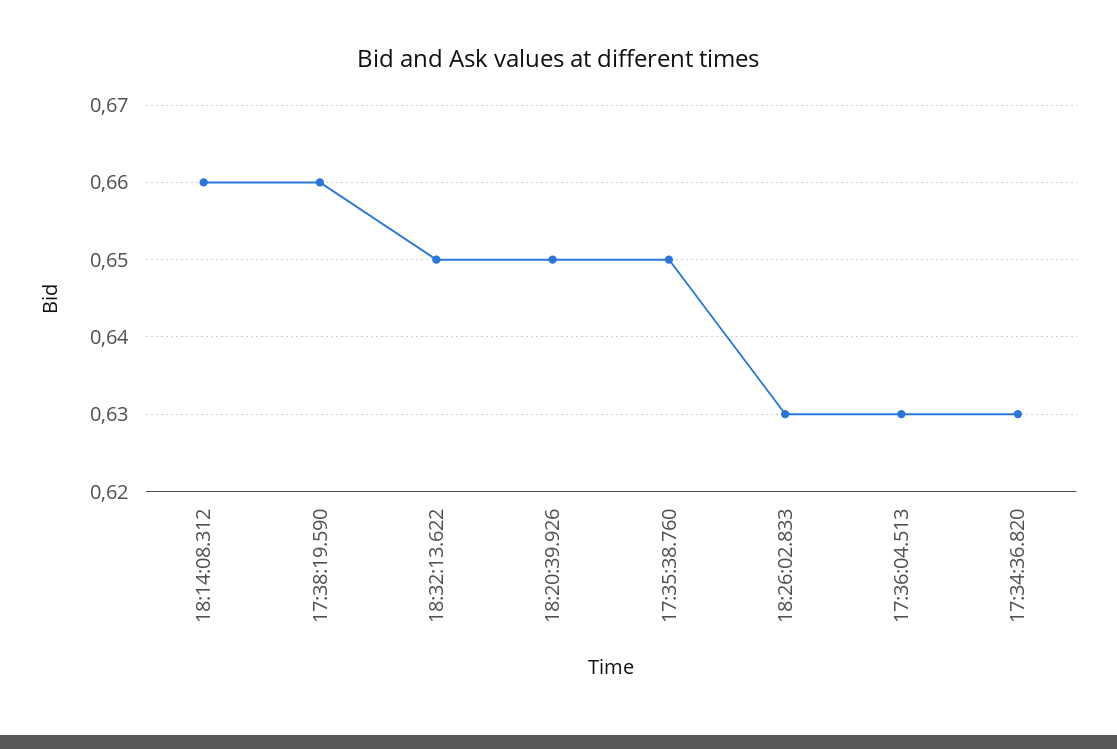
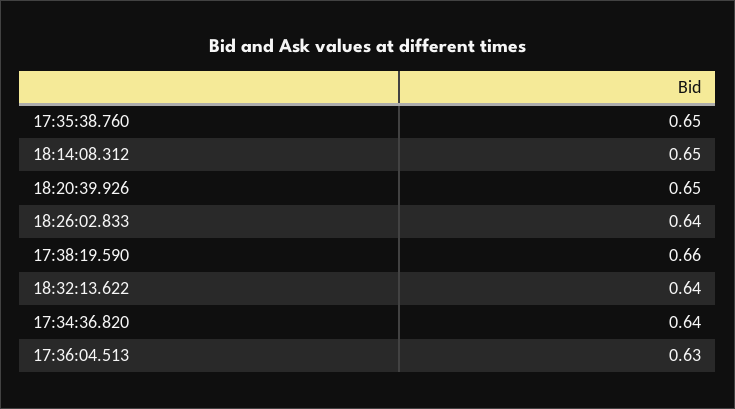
18:14:08.312: 0.66 -> 0.65
18:32:13.622: 0.65 -> 0.64
18:26:02.833: 0.63 -> 0.64
17:34:36.820: 0.63 -> 0.64

